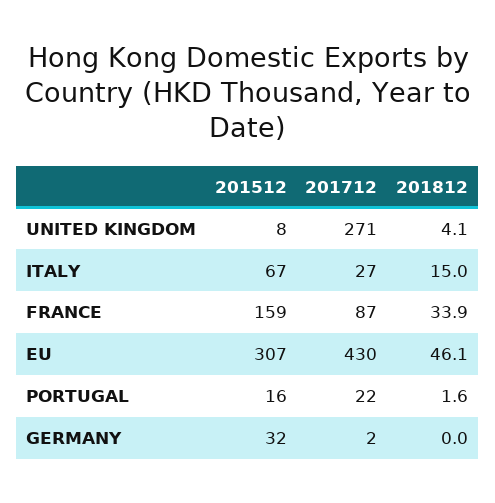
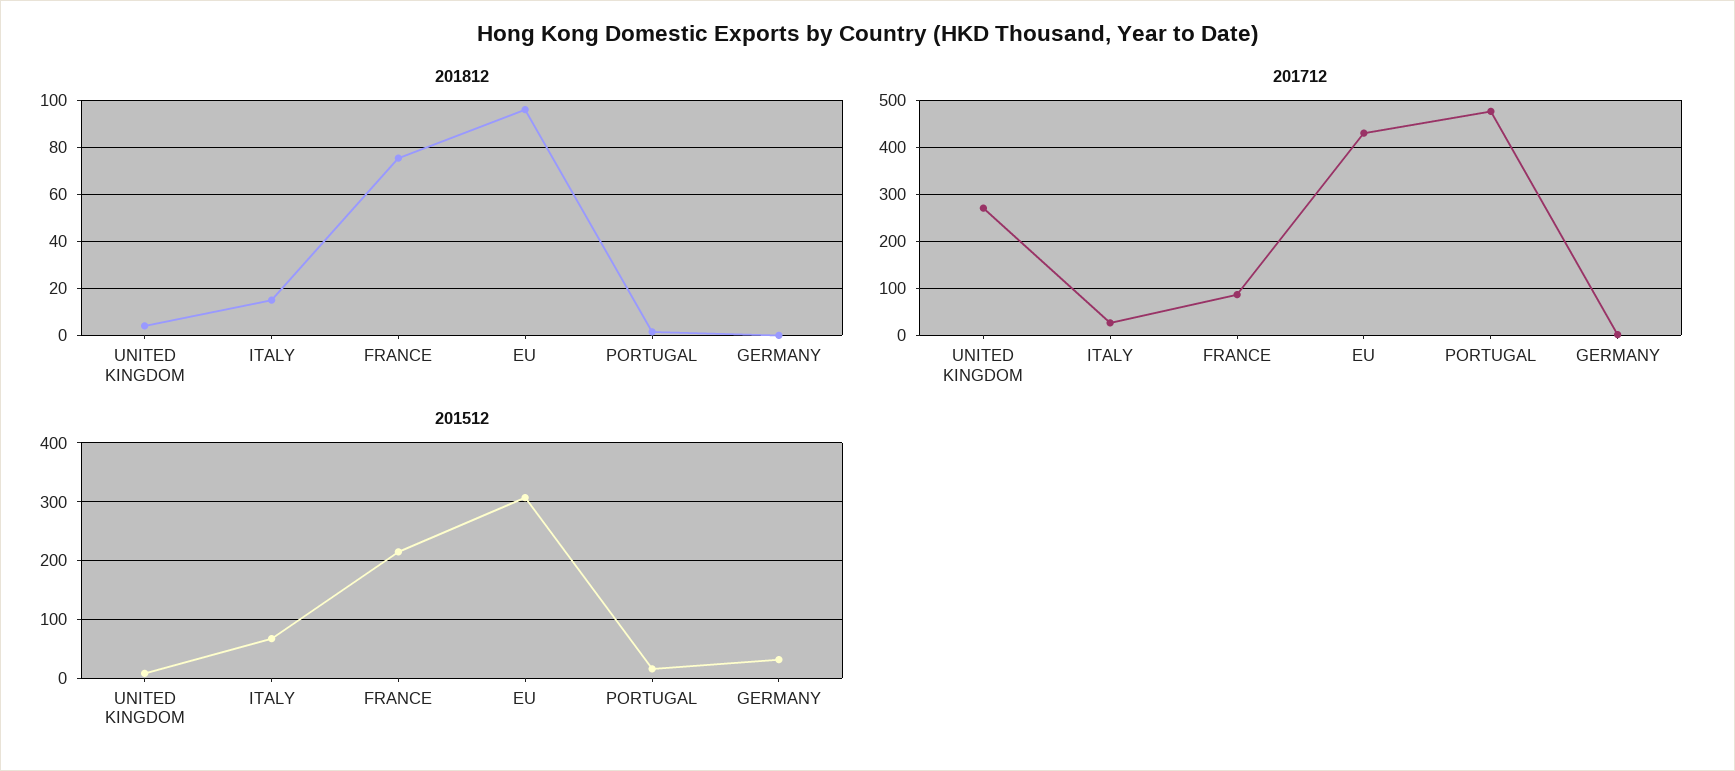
201512, FRANCE: 159 -> 220
201812, FRANCE: 33.9 -> 75
201812, EU: 46.1 -> 95
201712, PORTUGAL: 22 -> 480

